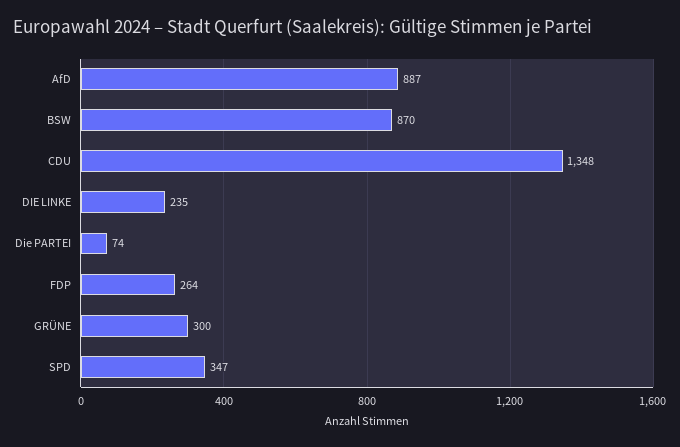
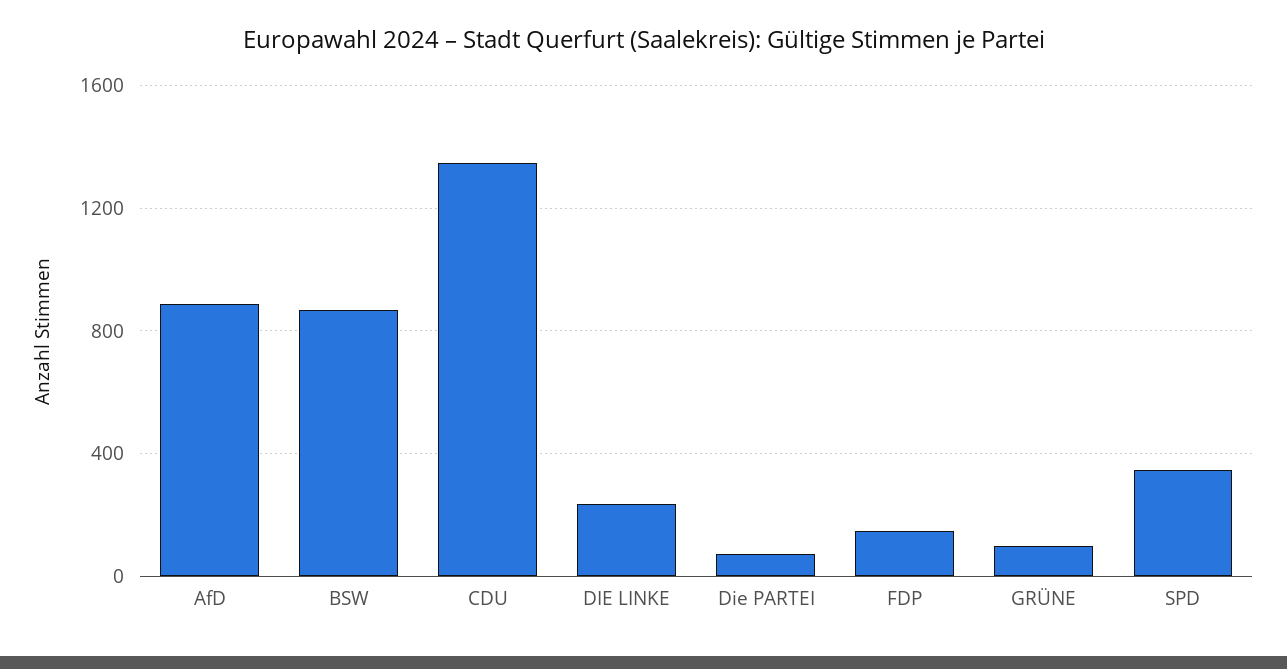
FDP: 264 -> 150
GRÜNE: 300 -> 100

